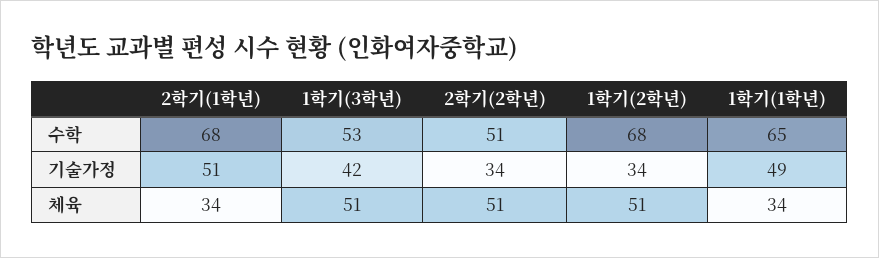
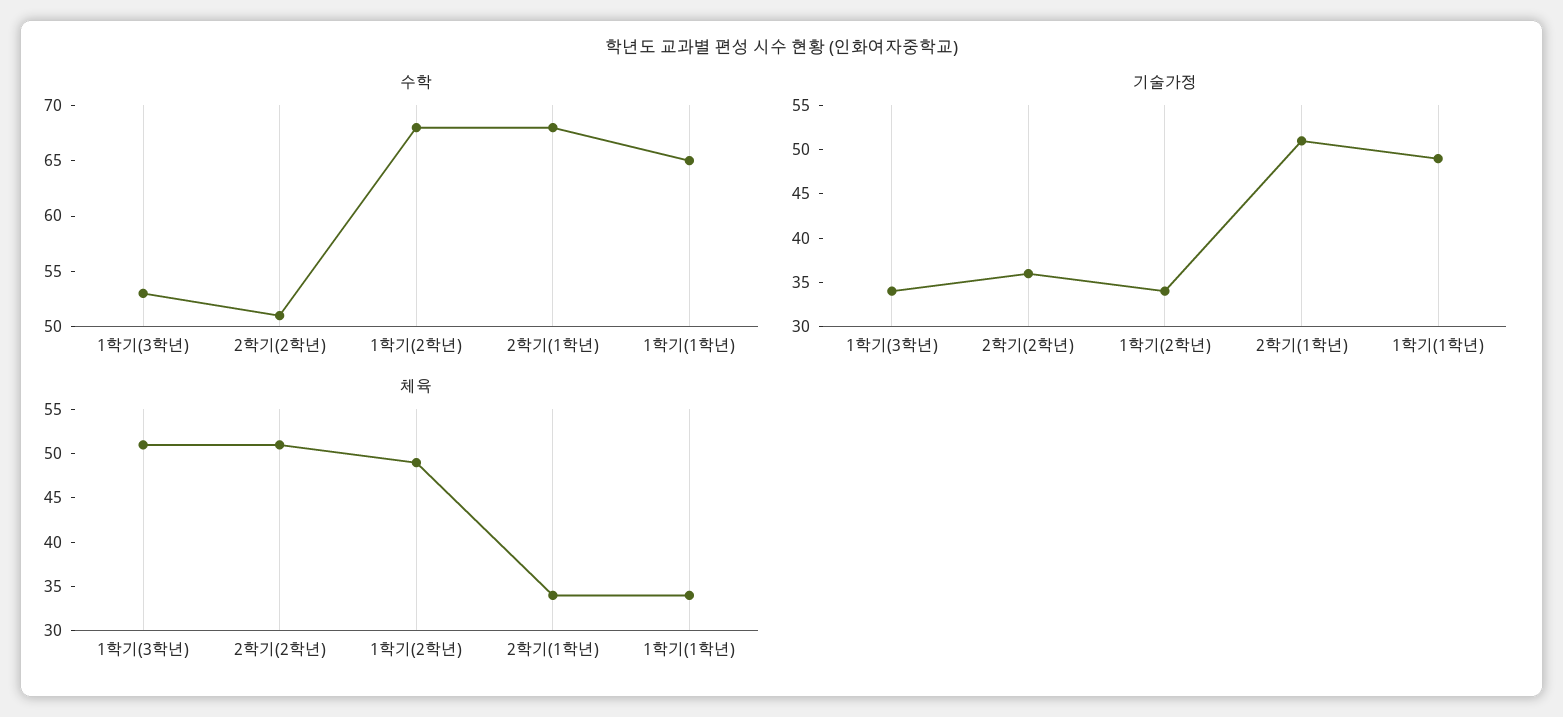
기술가정, 1학기(3학년): 42 -> 34
기술가정, 2학기(2학년): 34 -> 36
체육, 1학기(2학년): 51 -> 49

